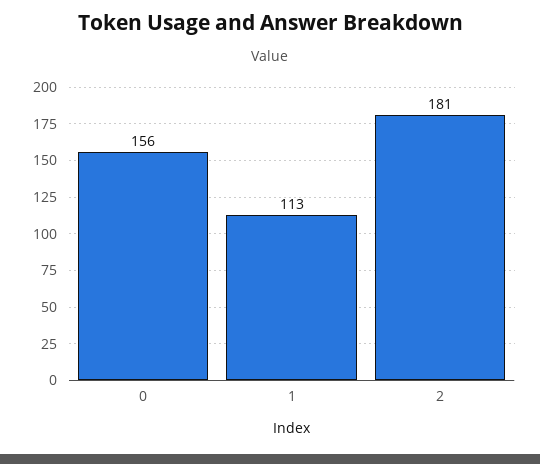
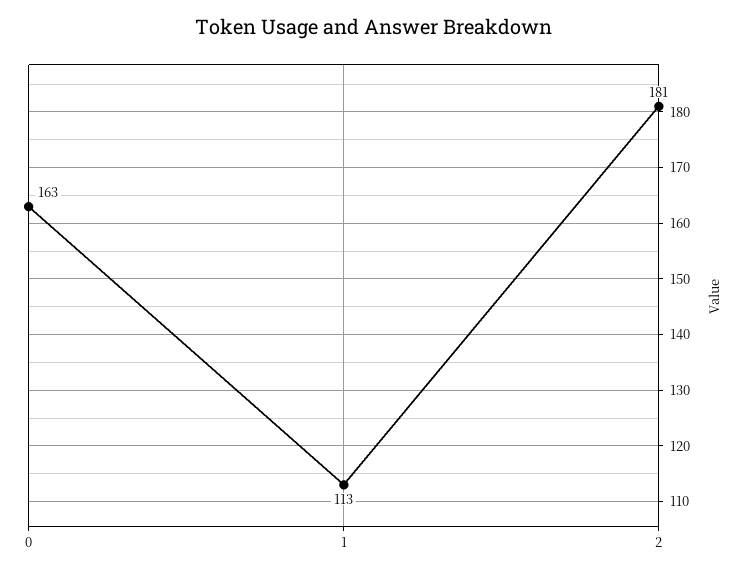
0: 156 -> 163

